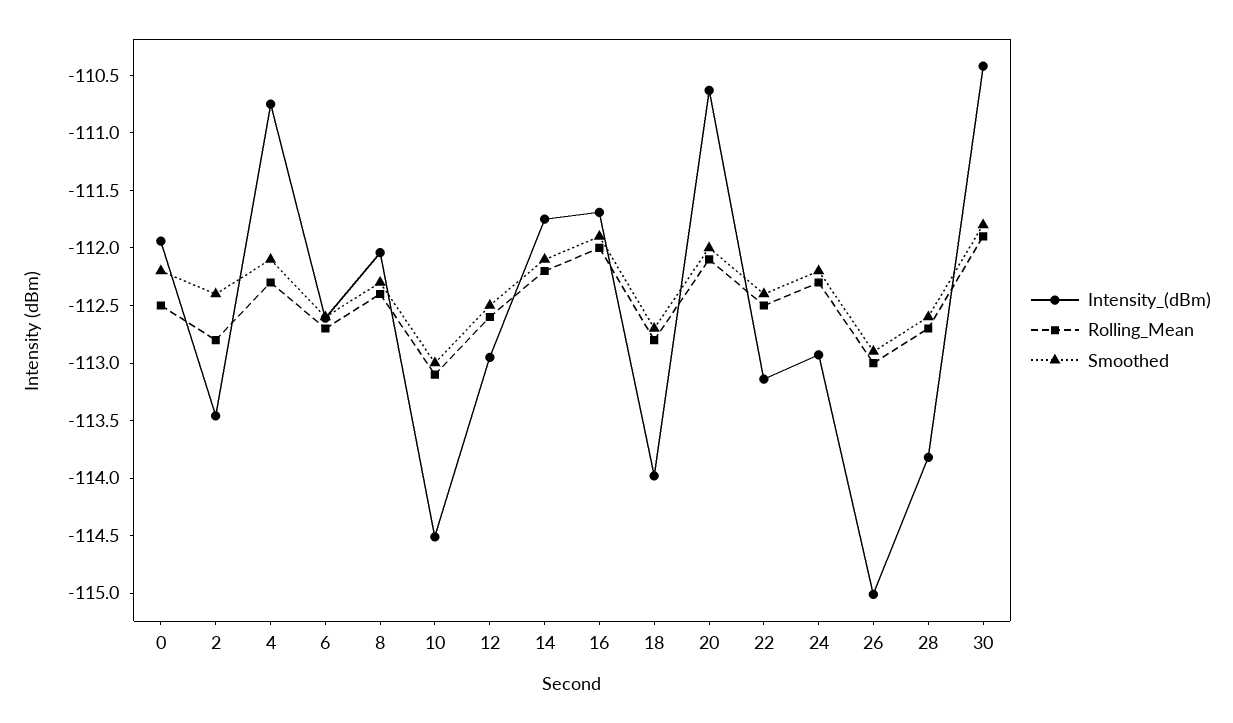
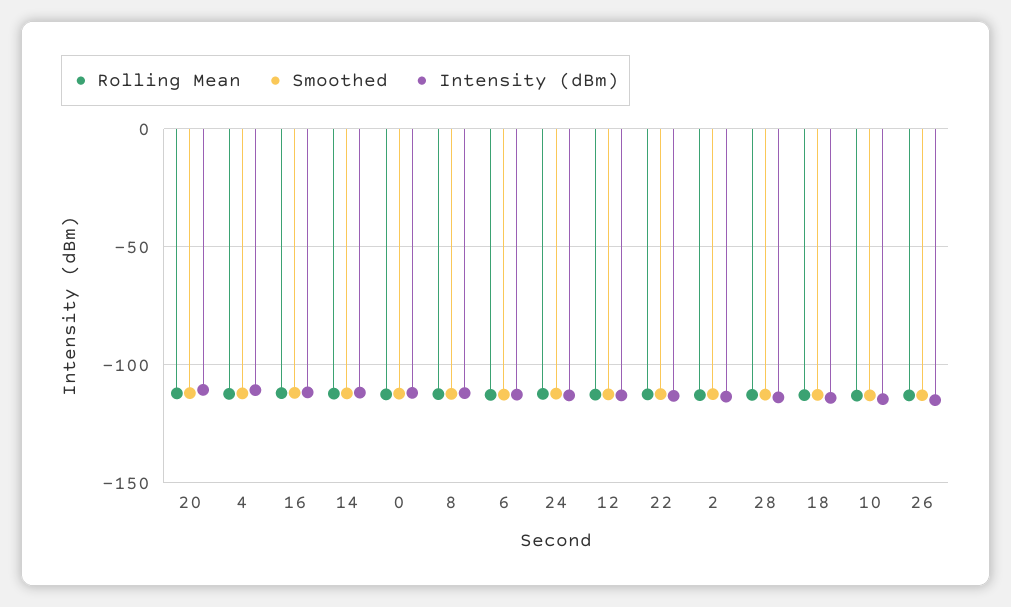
Intensity_(dBm), 30: -110.4 -> none
Rolling_Mean, 30: -111.9 -> none
Smoothed, 30: -111.8 -> none

